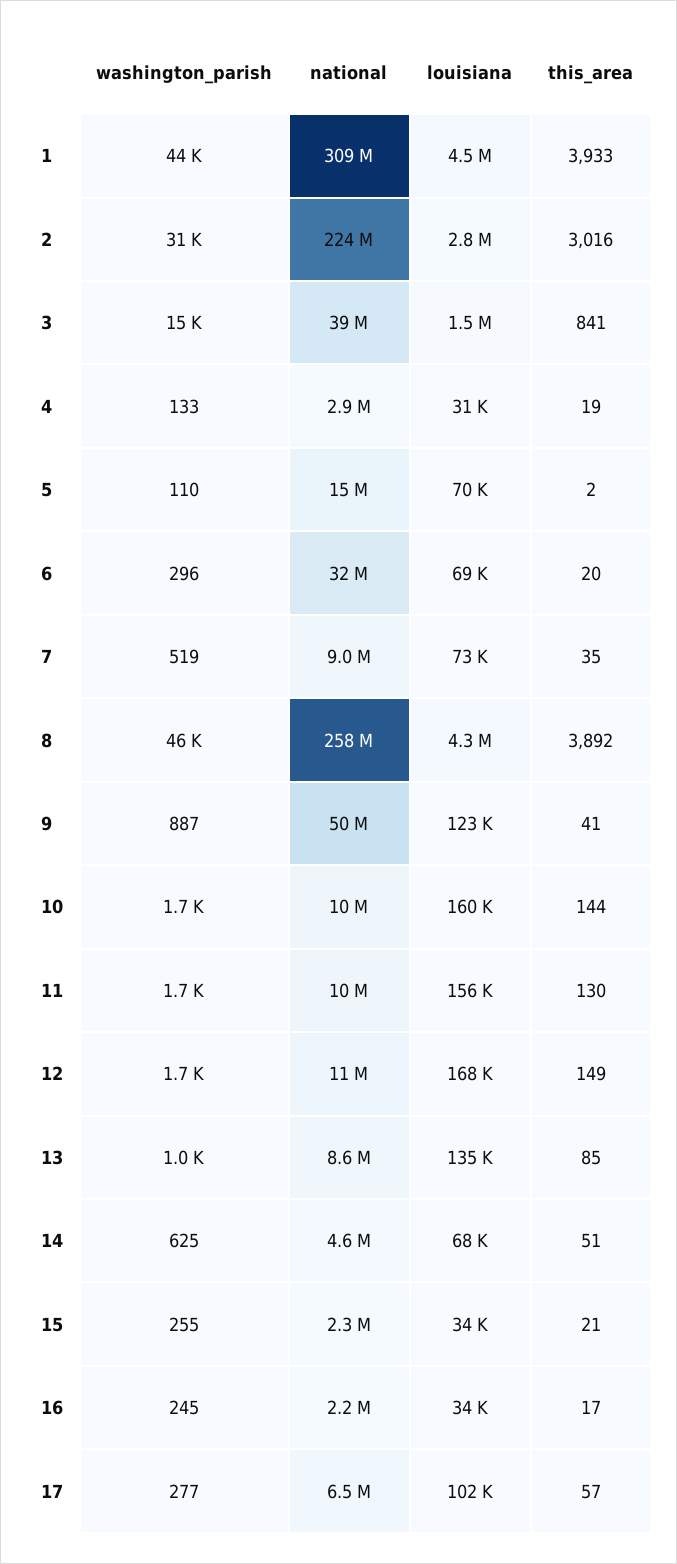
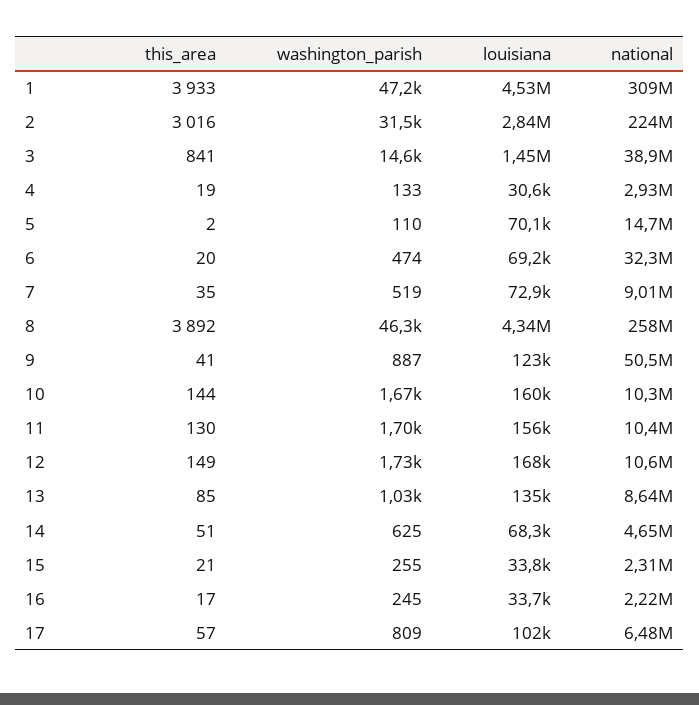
washington_parish, 1: 44000 -> 47200
washington_parish, 6: 296 -> 474
washington_parish, 17: 277 -> 809

